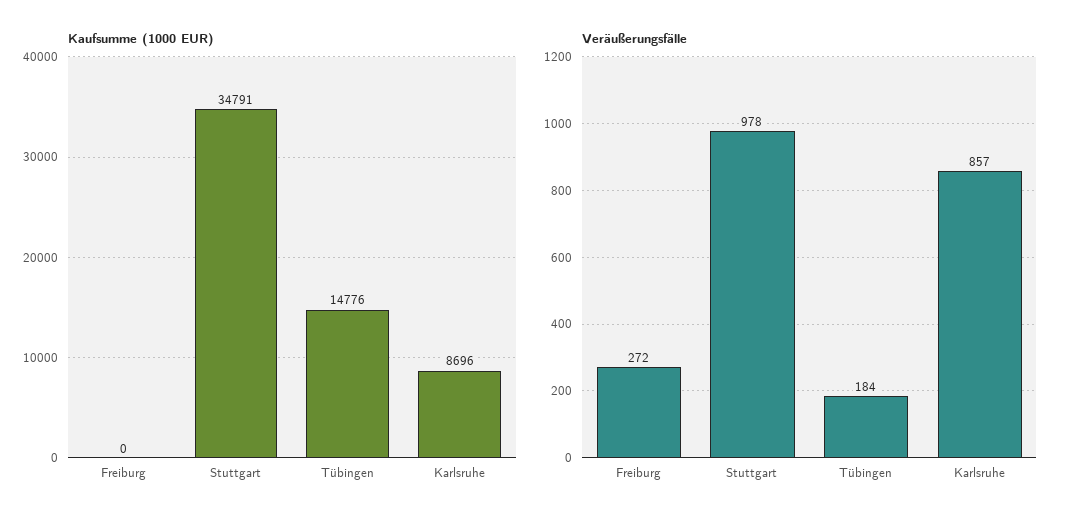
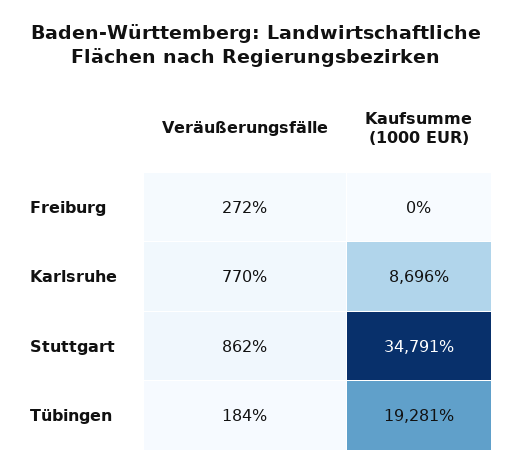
Kaufsumme (1000 EUR), Tübingen: 14776 -> 19281
Veräußerungsfälle, Stuttgart: 978 -> 862
Veräußerungsfälle, Karlsruhe: 857 -> 770

